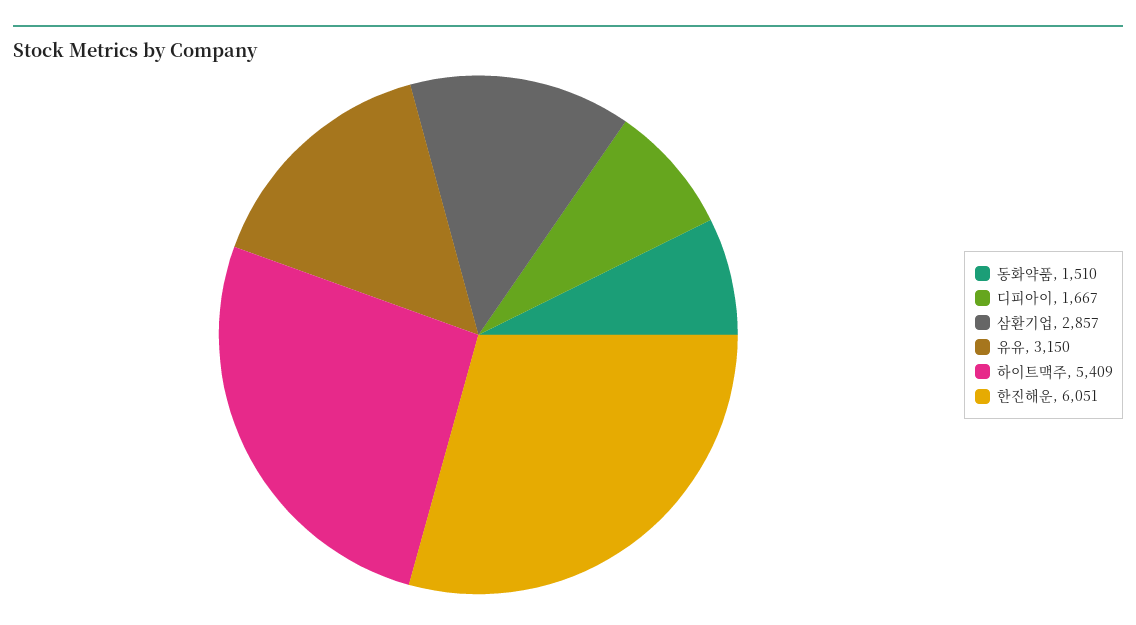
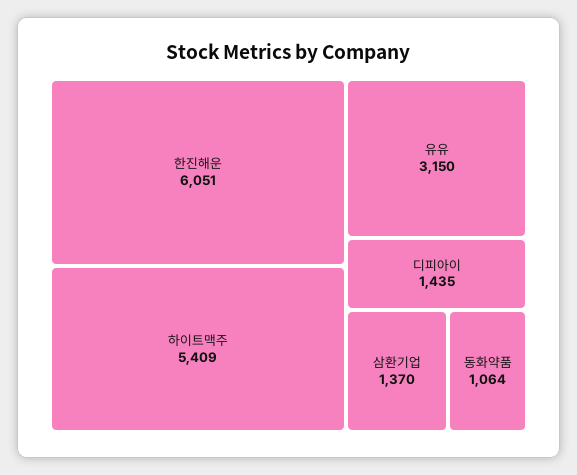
동화약품: 1510 -> 1064
디피아이: 1667 -> 1435
삼환기업: 2857 -> 1370

